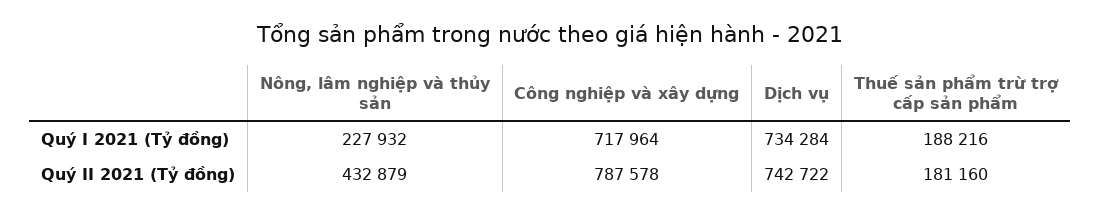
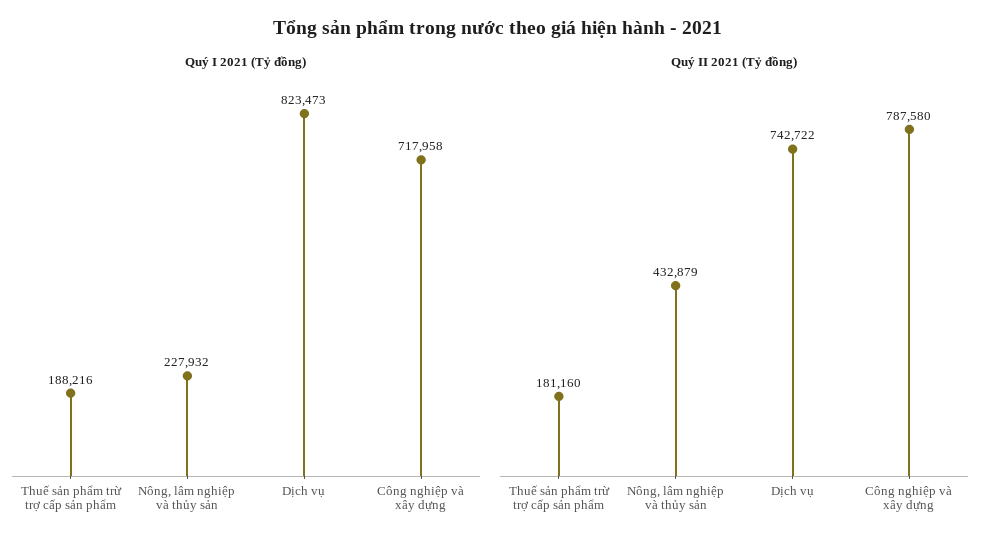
Quý I 2021 (Tỷ đồng), Công nghiệp và xây dựng: 717964 -> 717958
Quý I 2021 (Tỷ đồng), Dịch vụ: 734284 -> 823473
Quý II 2021 (Tỷ đồng), Công nghiệp và xây dựng: 787578 -> 787580

